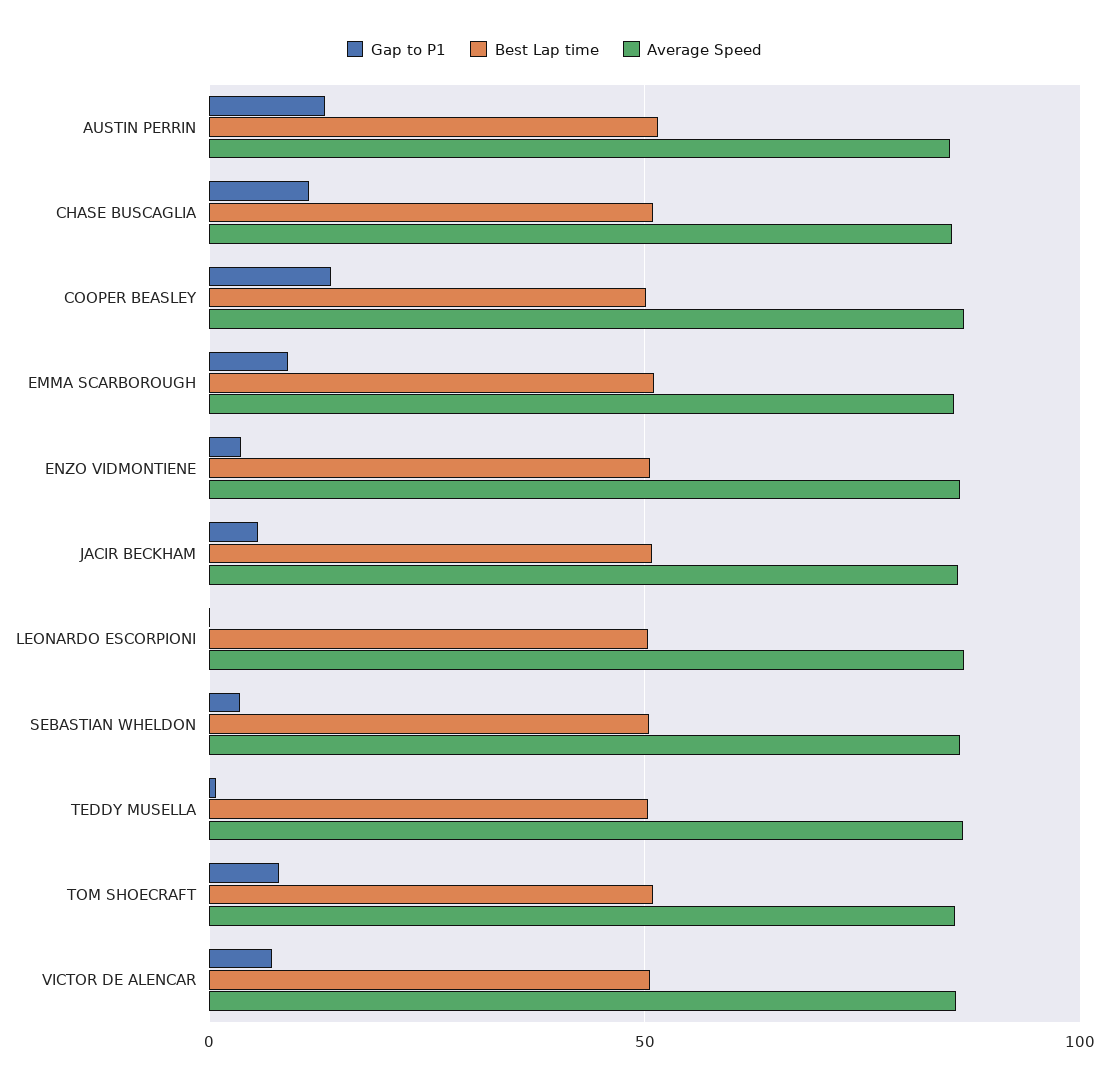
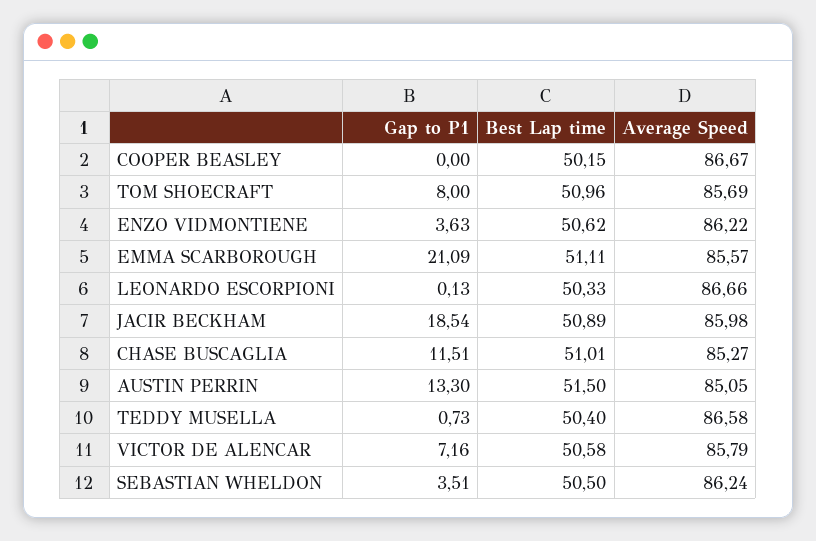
Gap to P1, COOPER BEASLEY: 15 -> 0
Gap to P1, EMMA SCARBOROUGH: 10 -> 21.09
Gap to P1, JACIR BECKHAM: 5 -> 18.54

